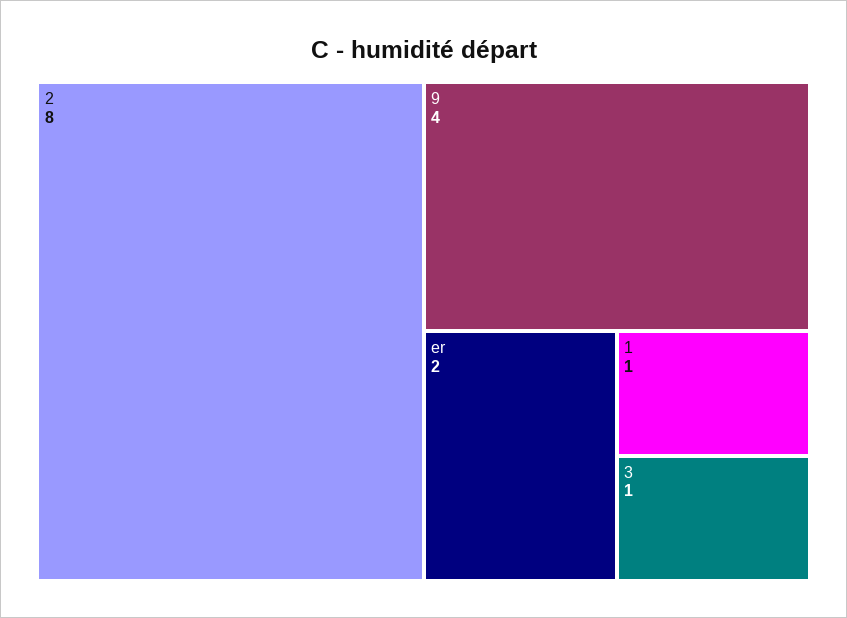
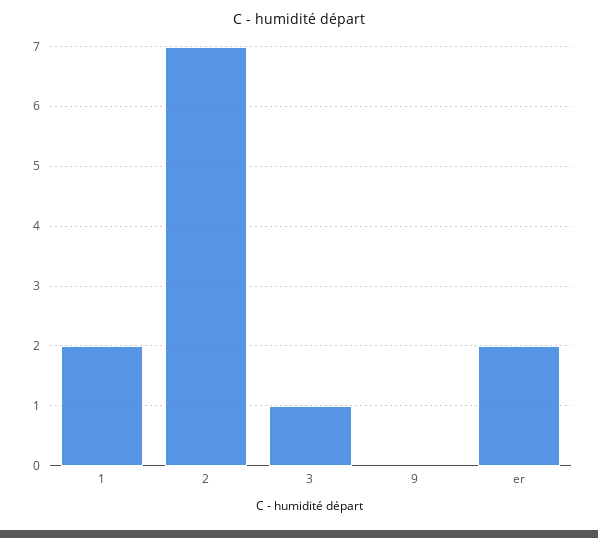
2: 8 -> 7
9: 4 -> 0
1: 1 -> 2

